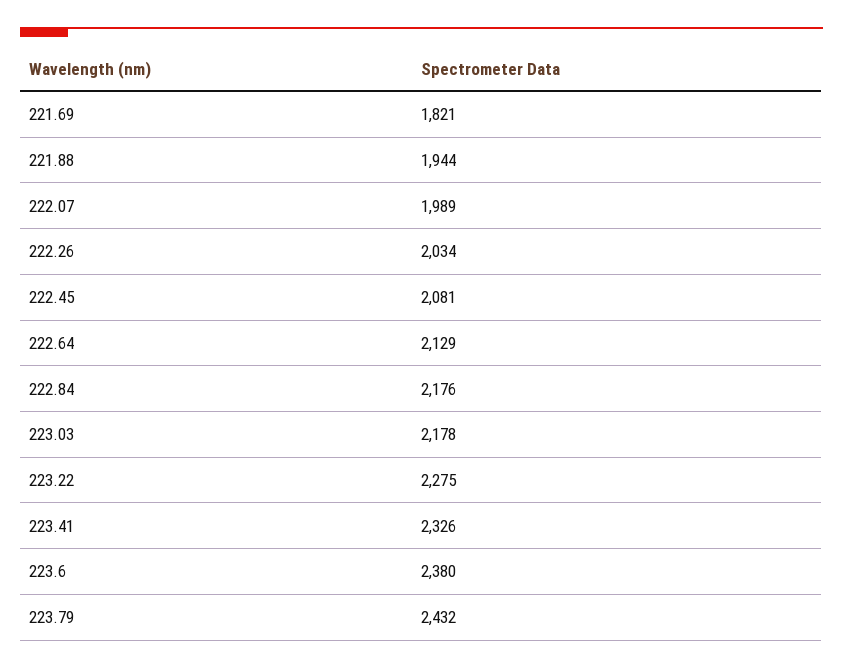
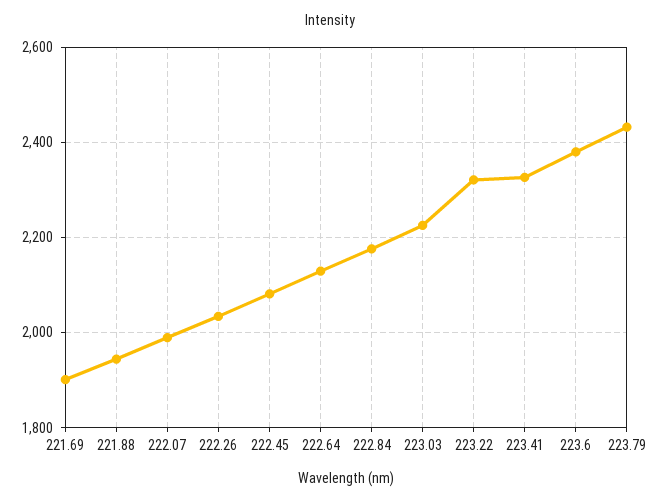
221.69: 1821 -> 1900
223.03: 2178 -> 2220
223.22: 2275 -> 2320

